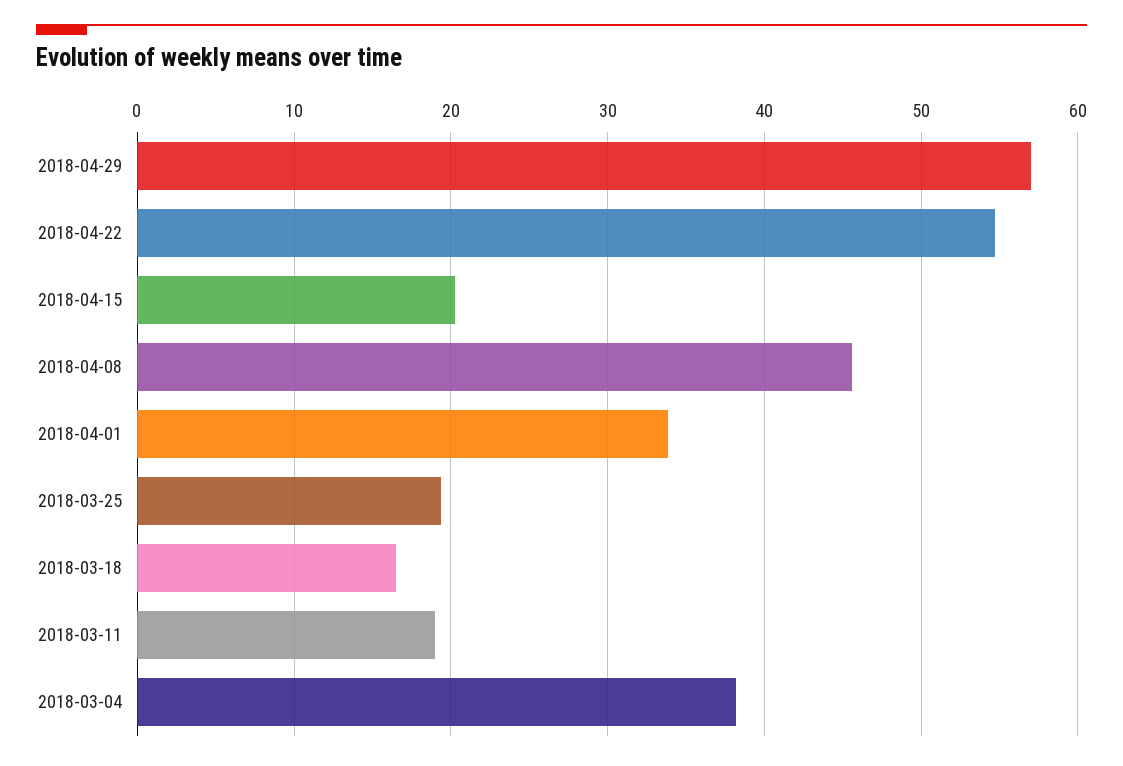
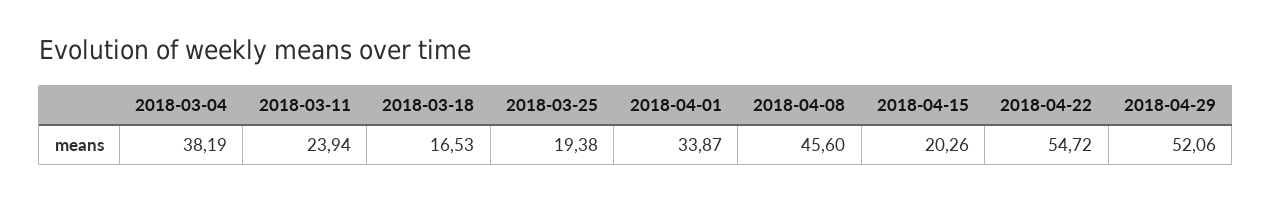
2018-04-29: 57 -> 52.06
2018-03-11: 19 -> 23.94

